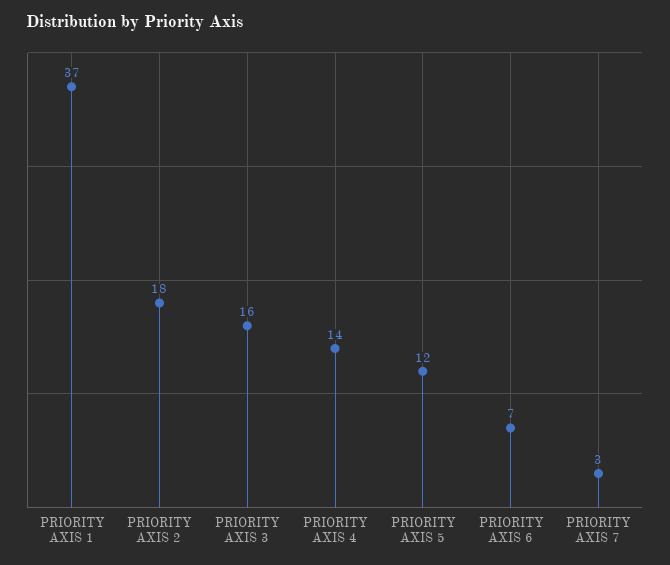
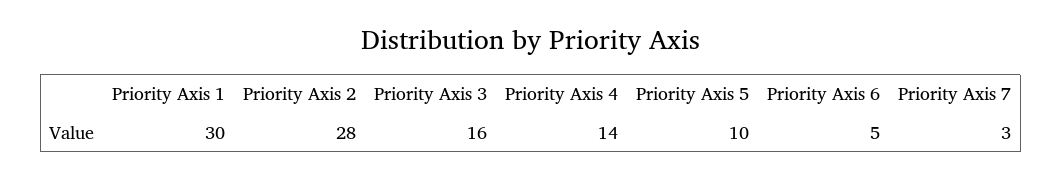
PRIORITY AXIS 1: 37 -> 30
PRIORITY AXIS 2: 18 -> 28
PRIORITY AXIS 5: 12 -> 10
PRIORITY AXIS 6: 7 -> 5

